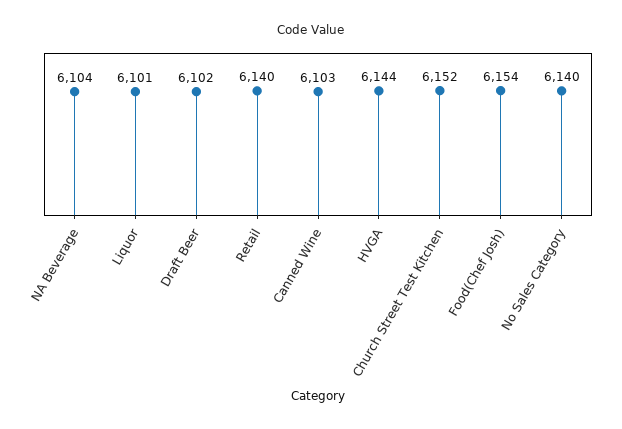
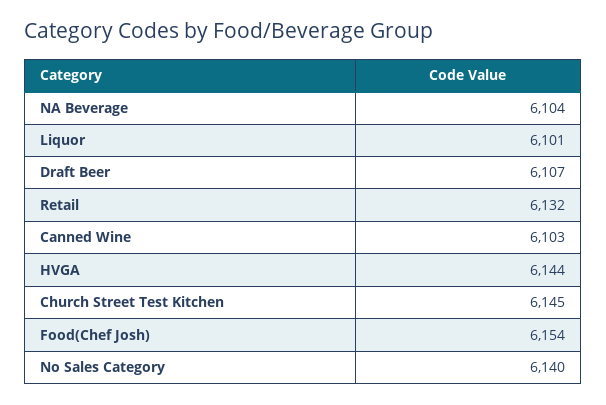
Draft Beer: 6102 -> 6107
Retail: 6140 -> 6132
Church Street Test Kitchen: 6152 -> 6145

